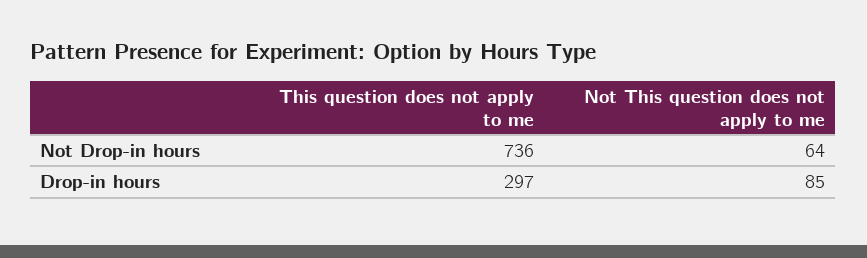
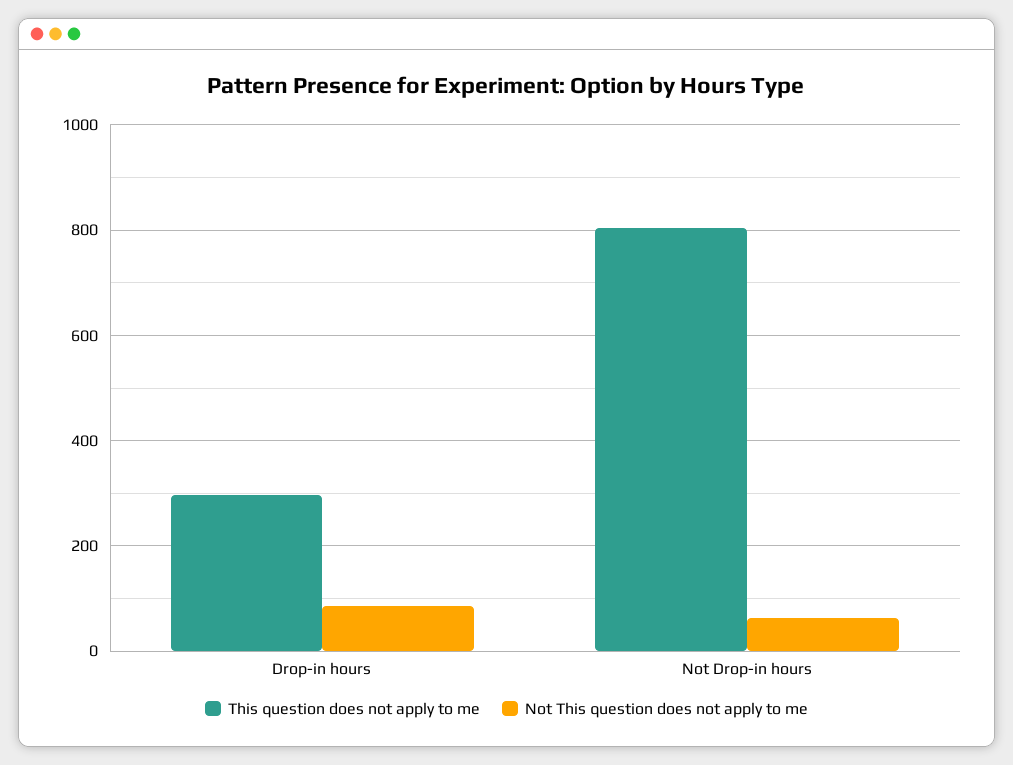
This question does not apply to me, Not Drop-in hours: 736 -> 800

